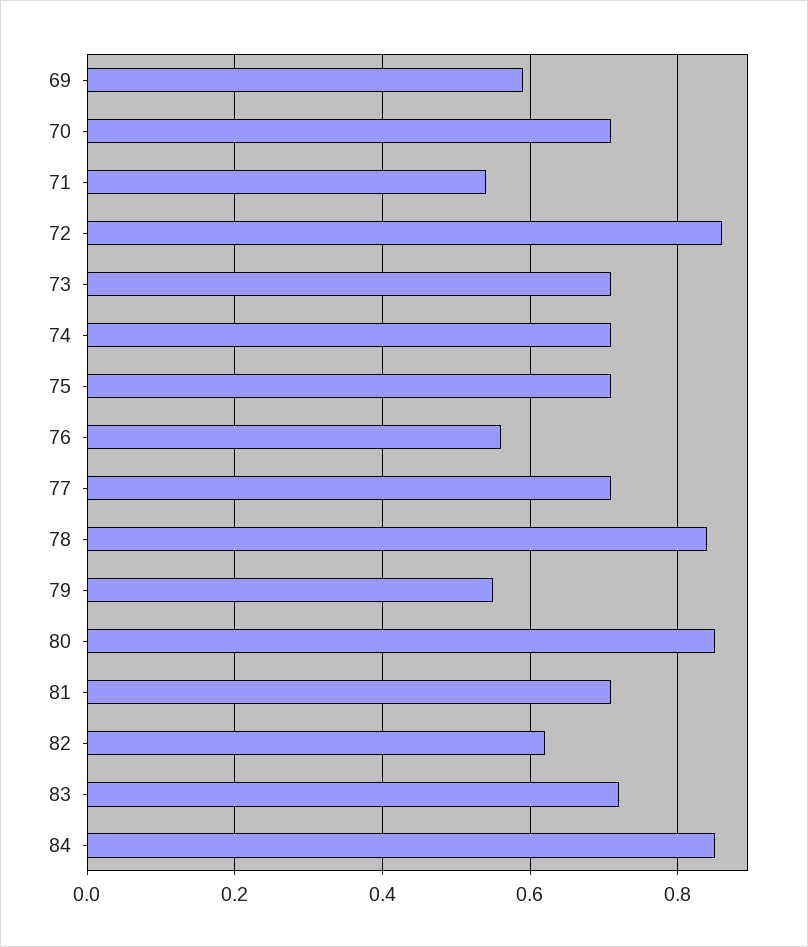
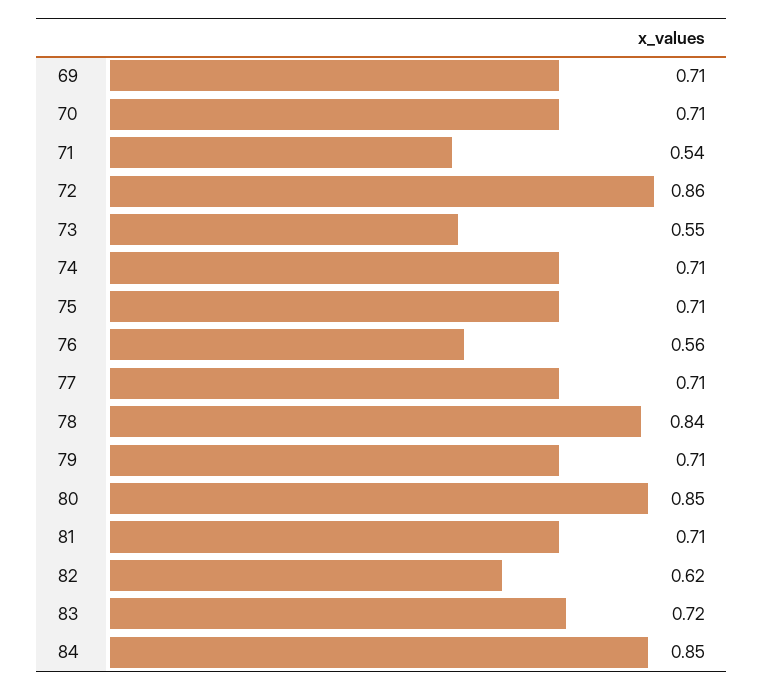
69: 0.6 -> 0.71
73: 0.7 -> 0.55
79: 0.55 -> 0.71

